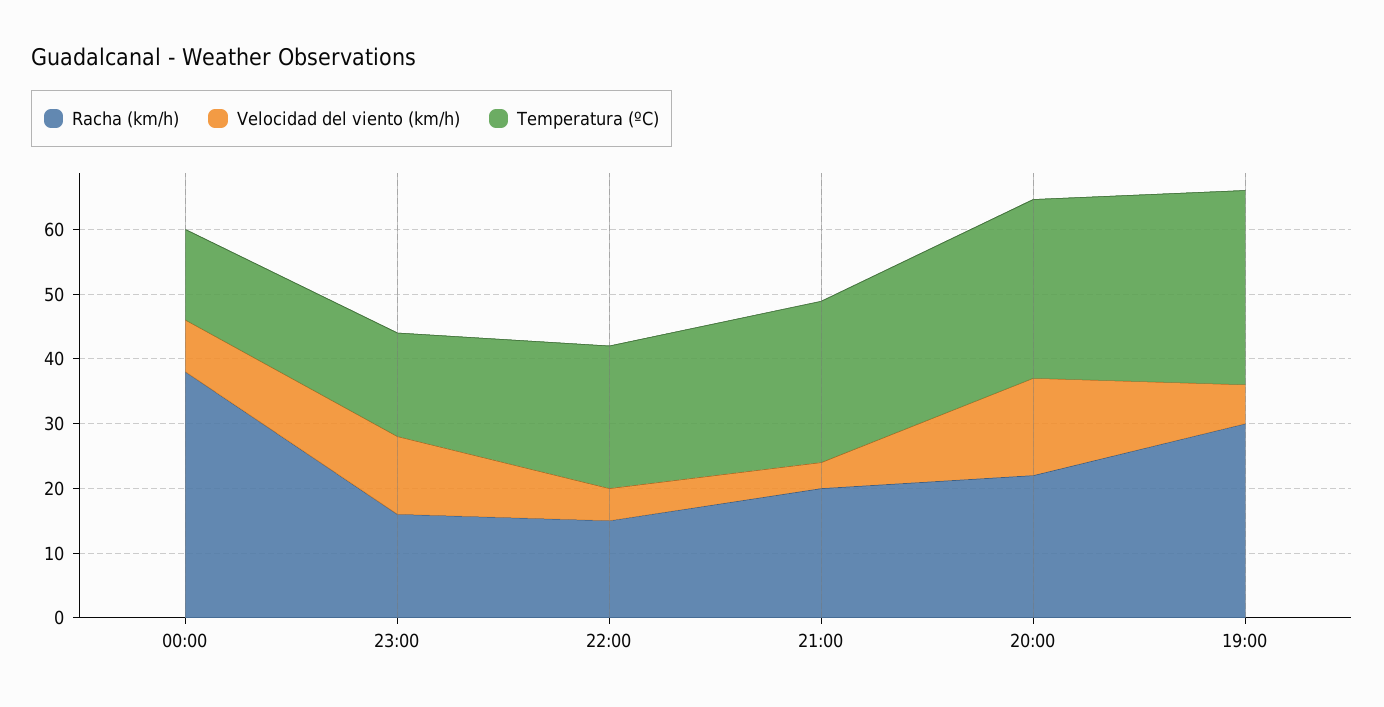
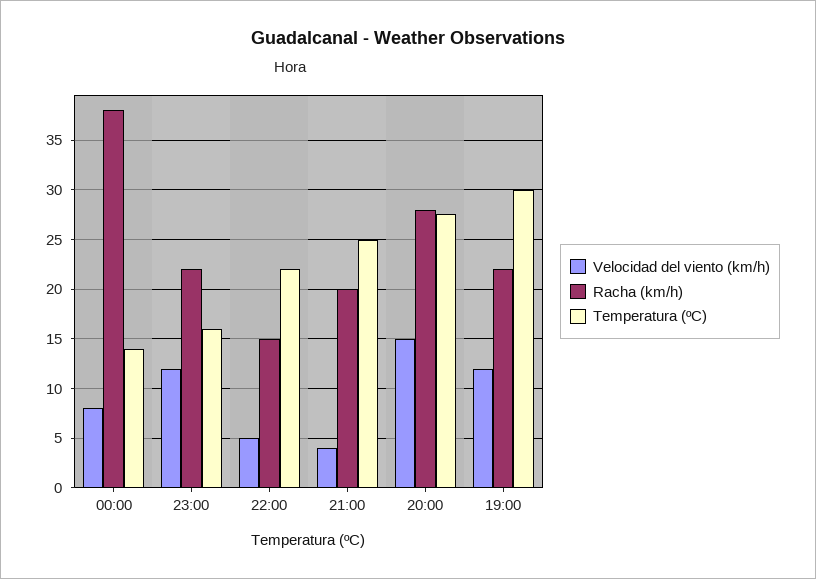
Racha (km/h), 23:00: 16 -> 22
Racha (km/h), 20:00: 22 -> 28
Racha (km/h), 19:00: 30 -> 22
Velocidad del viento (km/h), 19:00: 6 -> 12

